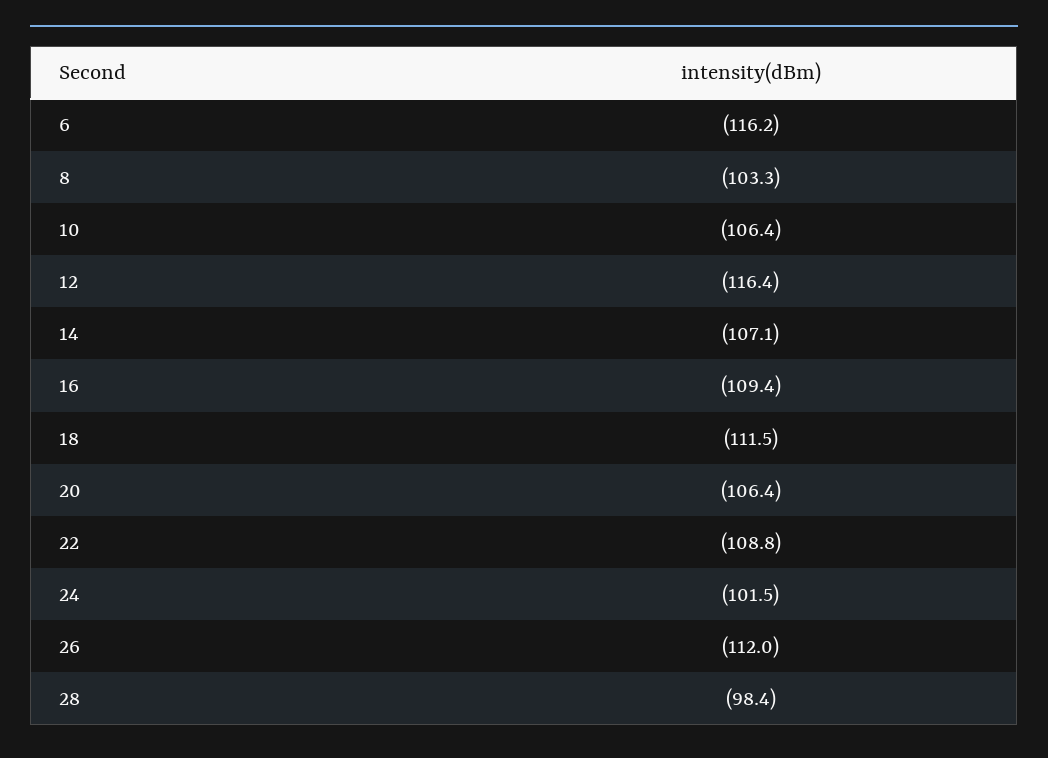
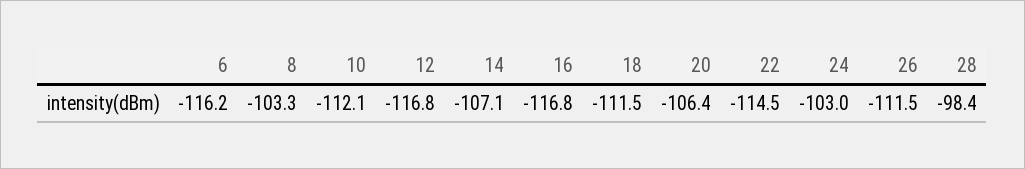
10: -106.4 -> -112.1
12: -116.4 -> -116.8
16: -109.4 -> -116.8
22: -108.8 -> -114.5
24: -101.5 -> -103
26: -112 -> -111.5

